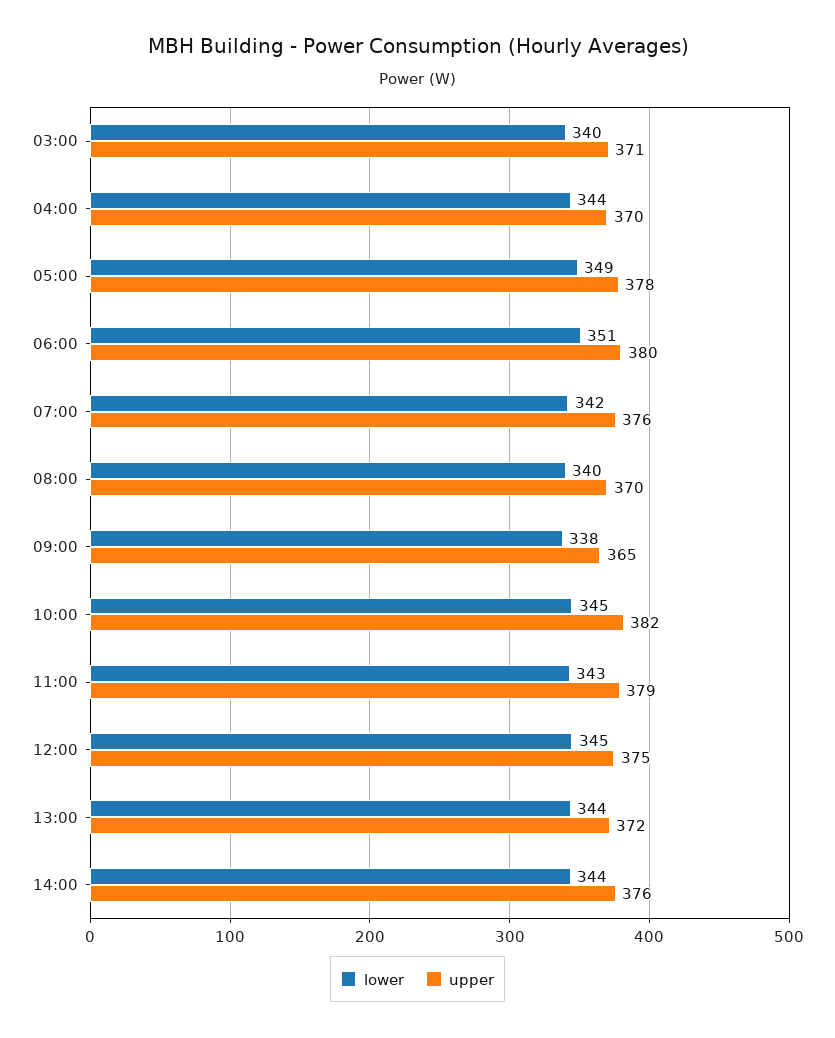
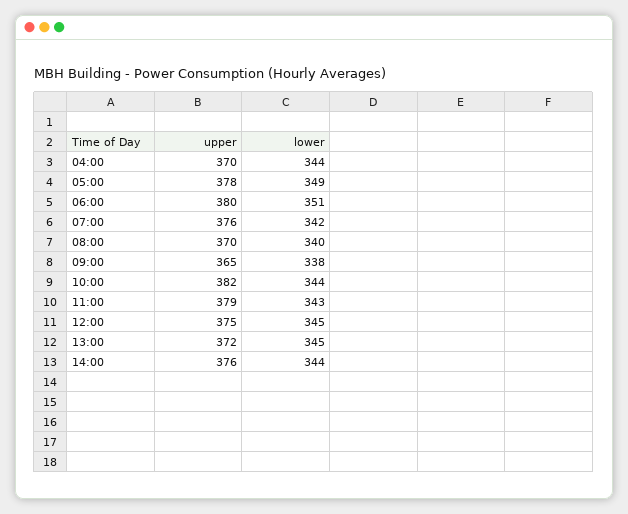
lower, 03:00: 340 -> none
upper, 03:00: 371 -> none
lower, 10:00: 345 -> 344
lower, 13:00: 344 -> 345

